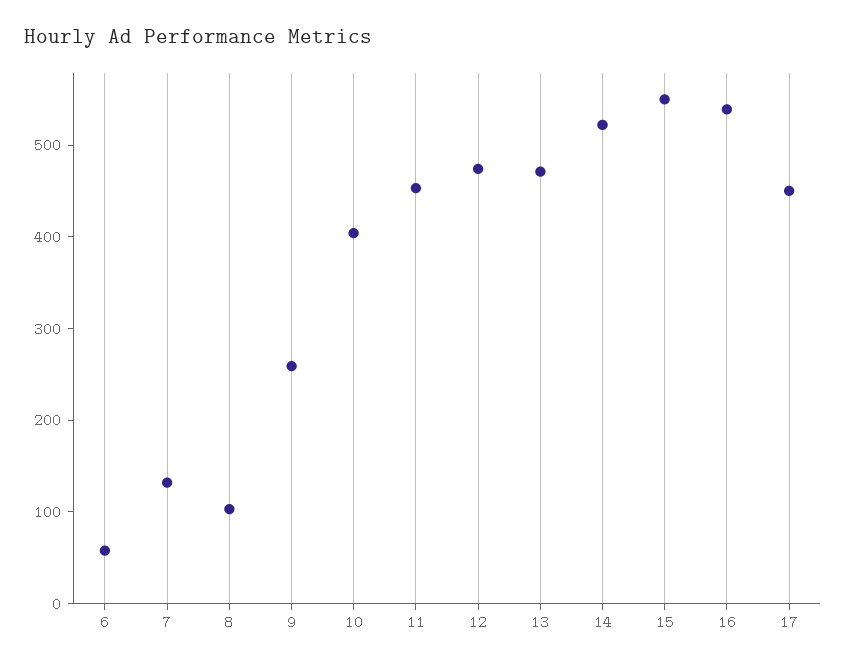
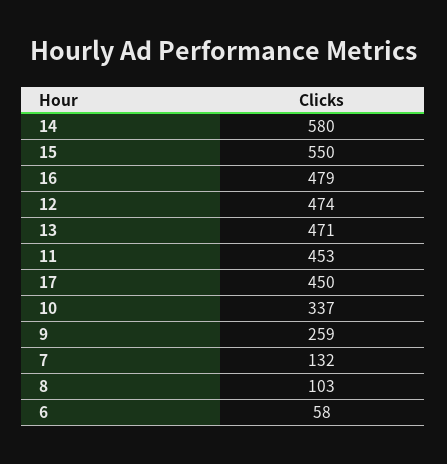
10: 400 -> 337
14: 520 -> 580
16: 540 -> 479

